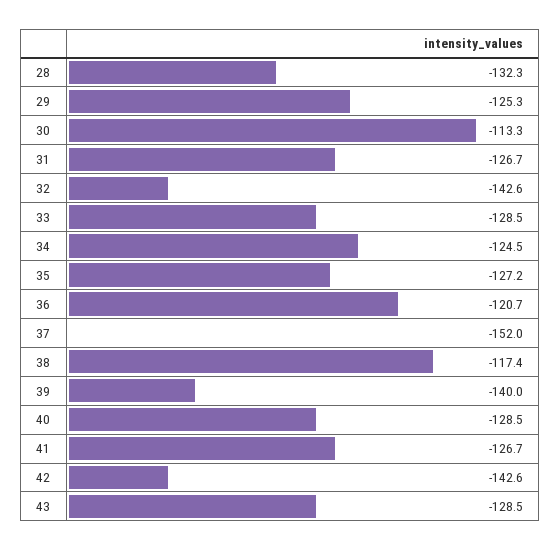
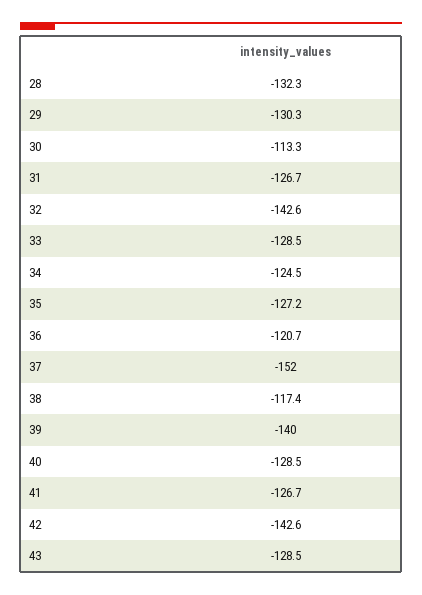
29: -125.3 -> -130.3

